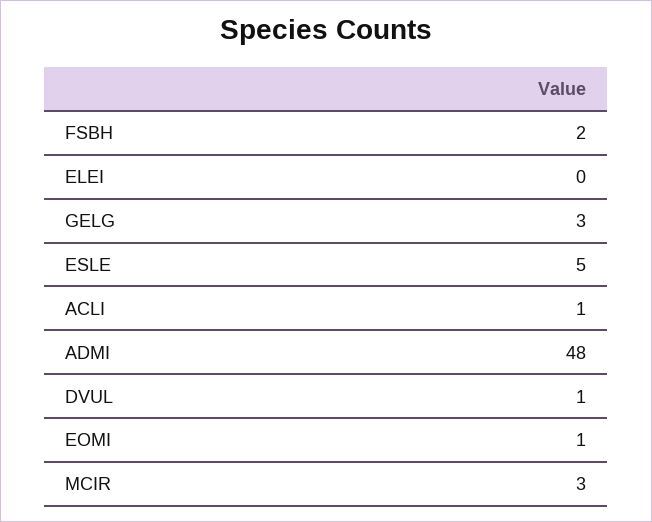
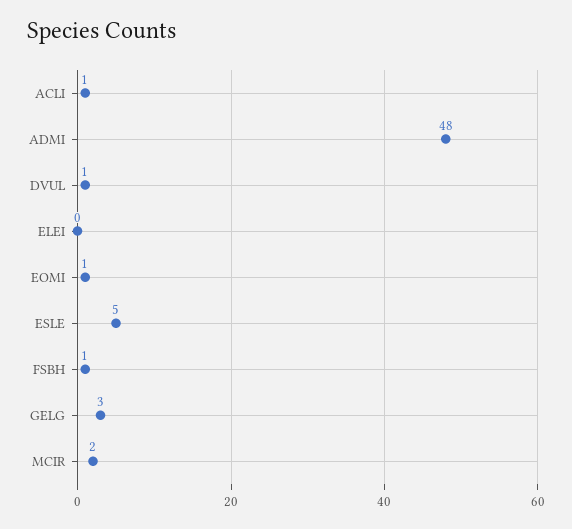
FSBH: 2 -> 1
MCIR: 3 -> 2

